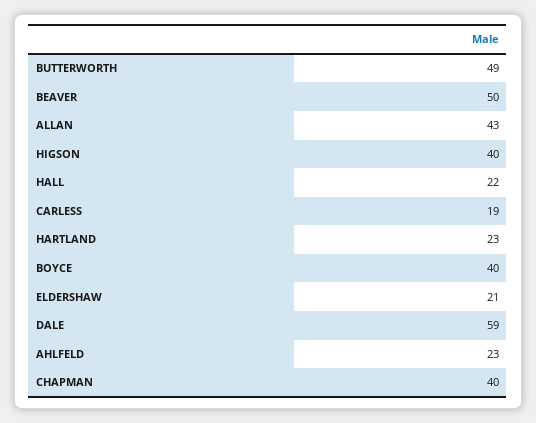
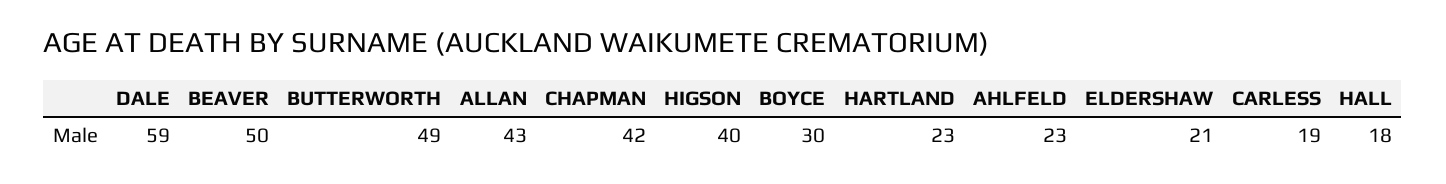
HALL: 22 -> 18
BOYCE: 40 -> 30
CHAPMAN: 40 -> 42

